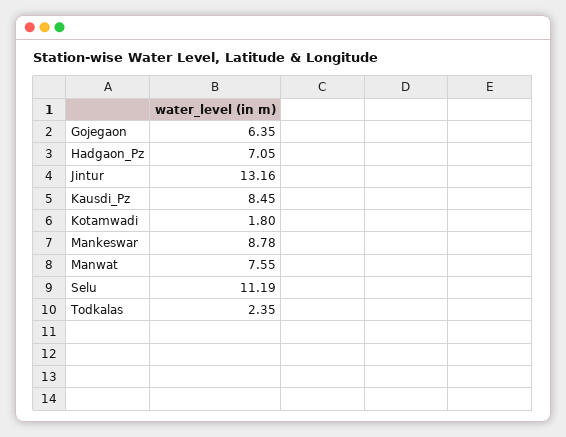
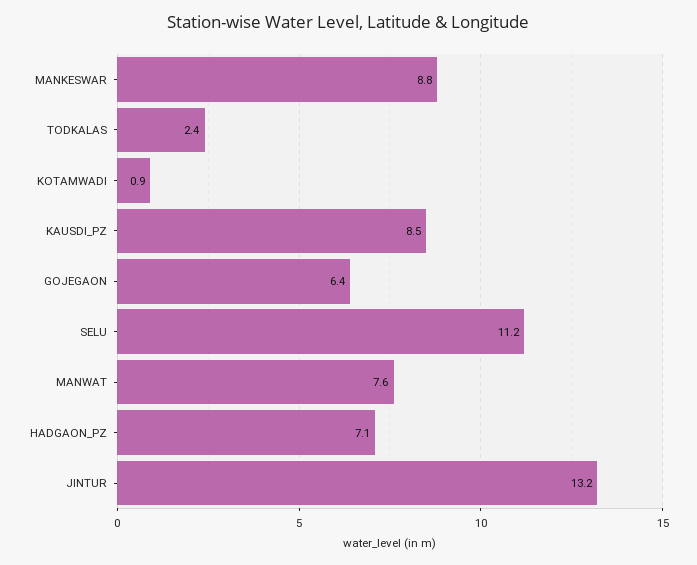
Kotamwadi: 1.8 -> 0.9

